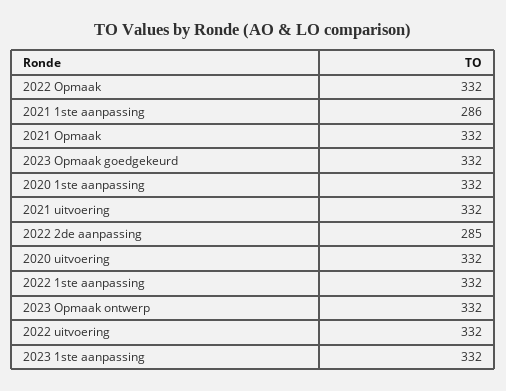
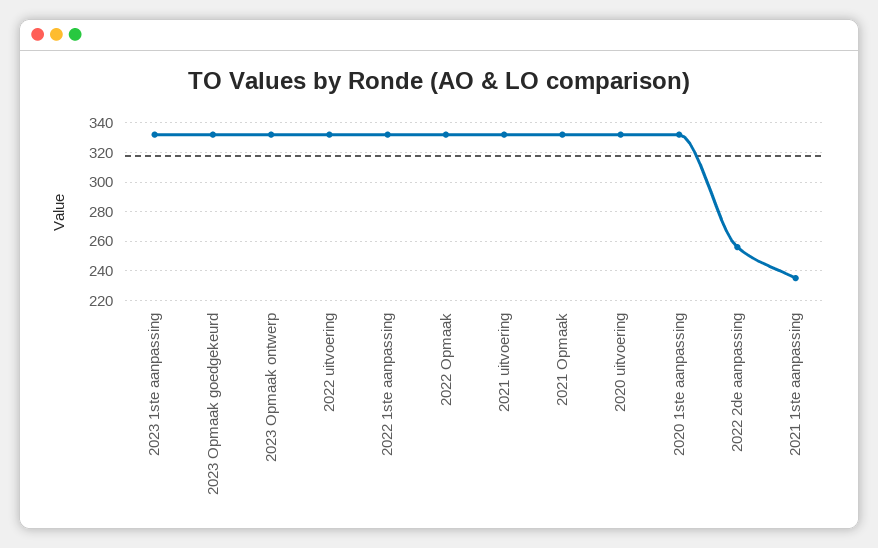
2021 1ste aanpassing: 286 -> 235
2022 2de aanpassing: 285 -> 255

